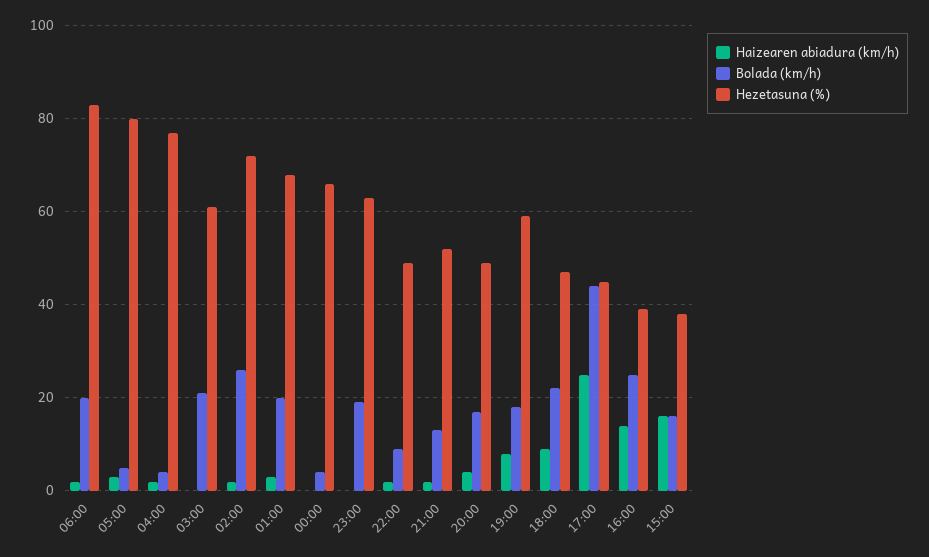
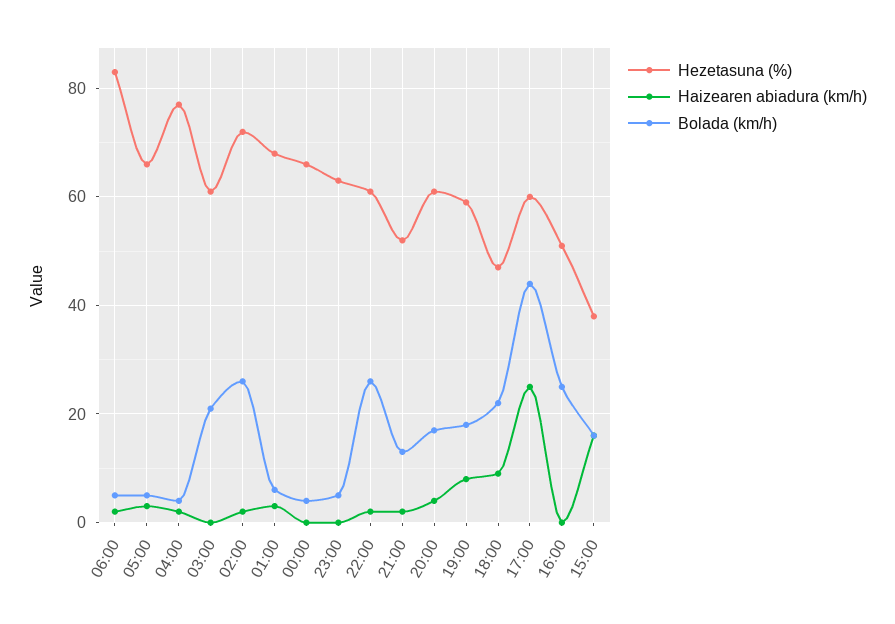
Bolada (km/h), 06:00: 20 -> 5
Hezetasuna (%), 05:00: 80 -> 65
Bolada (km/h), 01:00: 20 -> 5
Bolada (km/h), 23:00: 20 -> 5
Bolada (km/h), 22:00: 10 -> 25
Hezetasuna (%), 22:00: 50 -> 60
Hezetasuna (%), 20:00: 50 -> 60
Hezetasuna (%), 17:00: 45 -> 60
Haizearen abiadura (km/h), 16:00: 15 -> 0
Hezetasuna (%), 16:00: 40 -> 50

